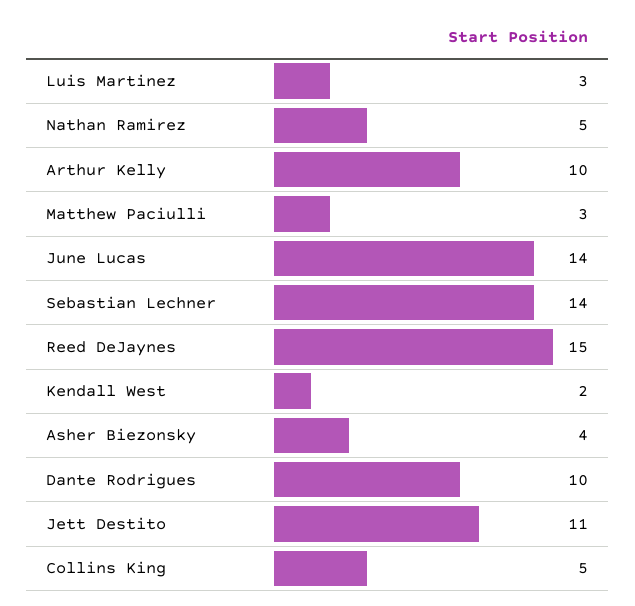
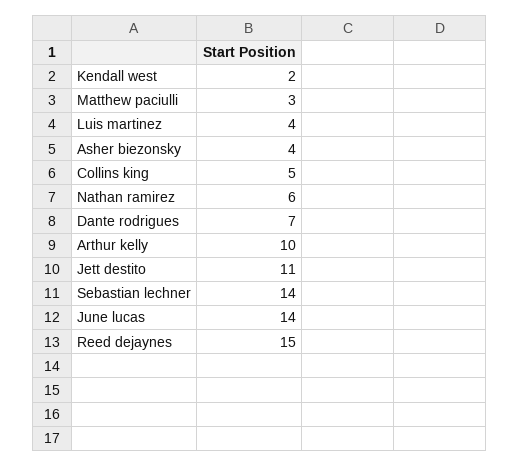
Luis Martinez: 3 -> 4
Nathan Ramirez: 5 -> 6
Dante Rodrigues: 10 -> 7

